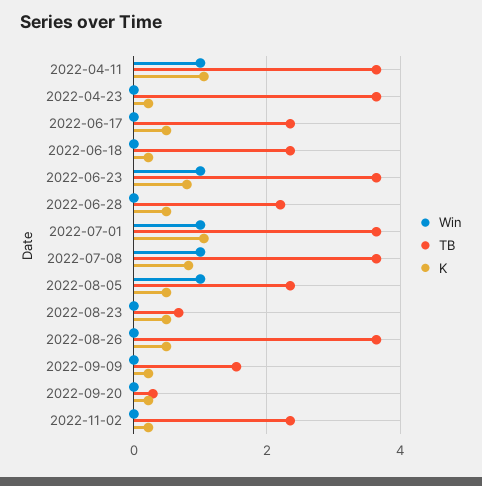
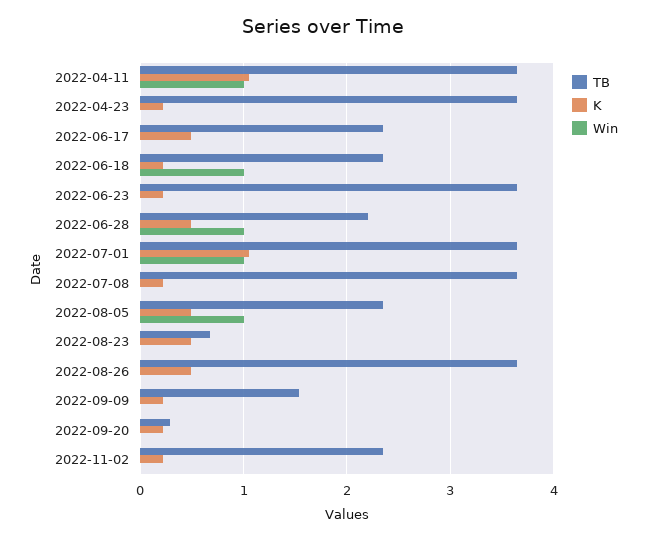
Win, 2022-06-18: 0 -> 1
Win, 2022-06-23: 1 -> 0
K, 2022-06-23: 0.8 -> 0.2
Win, 2022-06-28: 0 -> 1
Win, 2022-07-08: 1 -> 0
K, 2022-07-08: 0.8 -> 0.2

